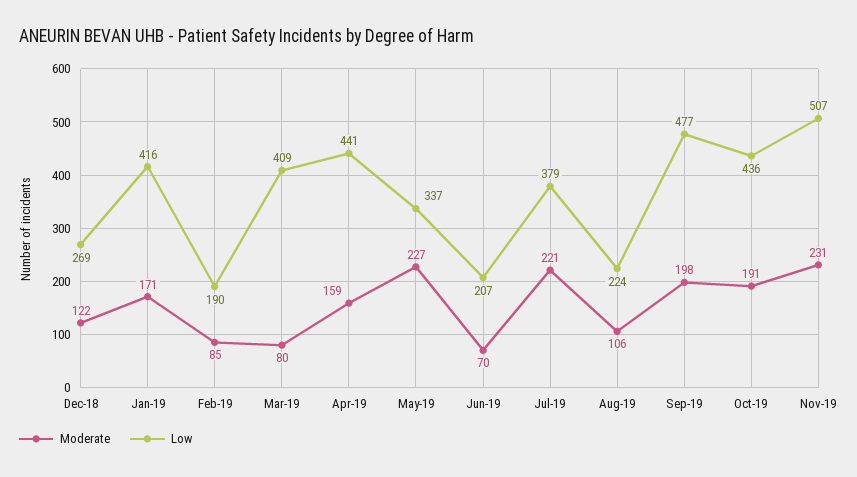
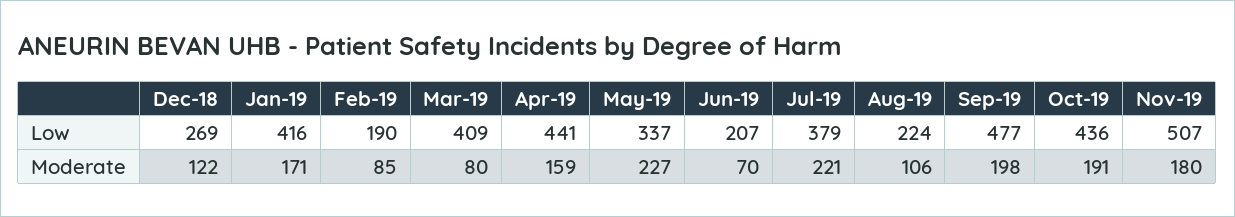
Moderate, Nov-19: 231 -> 180

